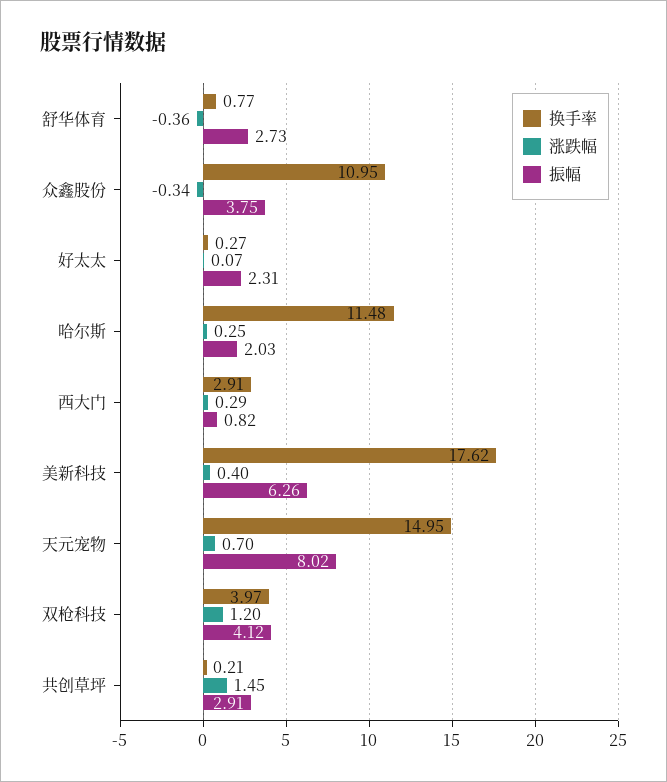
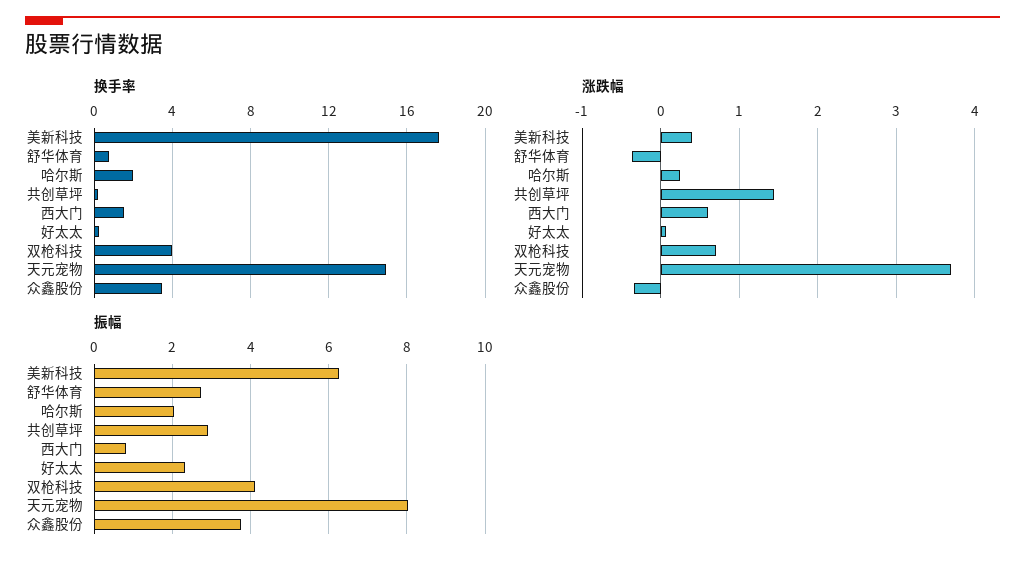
换手率, 众鑫股份: 10.95 -> 3.5
换手率, 哈尔斯: 11.48 -> 2
换手率, 西大门: 2.91 -> 1.5
涨跌幅, 西大门: 0.29 -> 0.6
涨跌幅, 天元宠物: 0.7 -> 3.7
涨跌幅, 双枪科技: 1.2 -> 0.7

